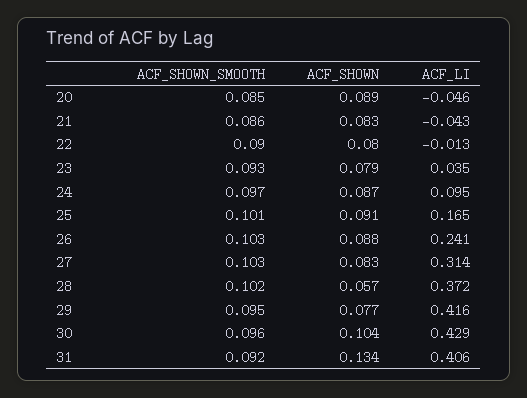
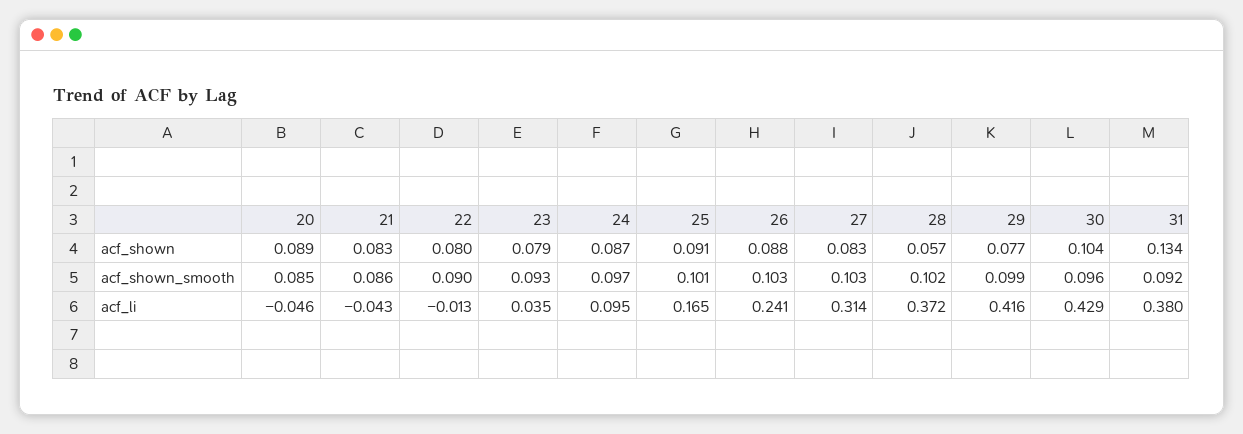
ACF_SHOWN_SMOOTH, 29: 0.095 -> 0.099
ACF_LI, 31: 0.406 -> 0.38

